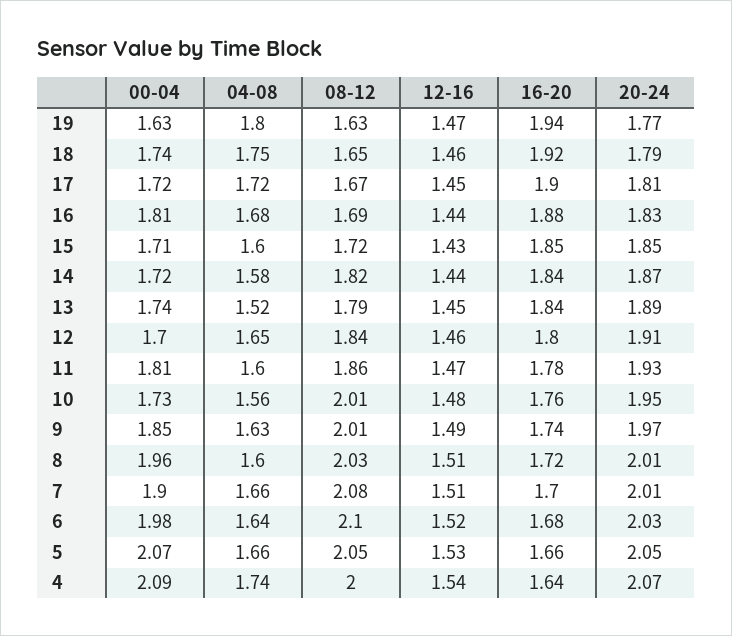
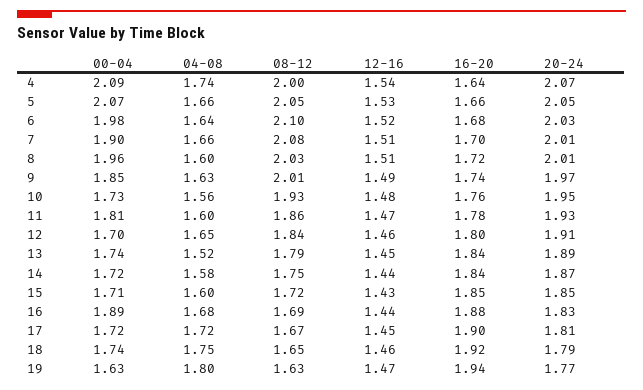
00-04, 16: 1.81 -> 1.89
08-12, 14: 1.82 -> 1.75
08-12, 10: 2.01 -> 1.93

